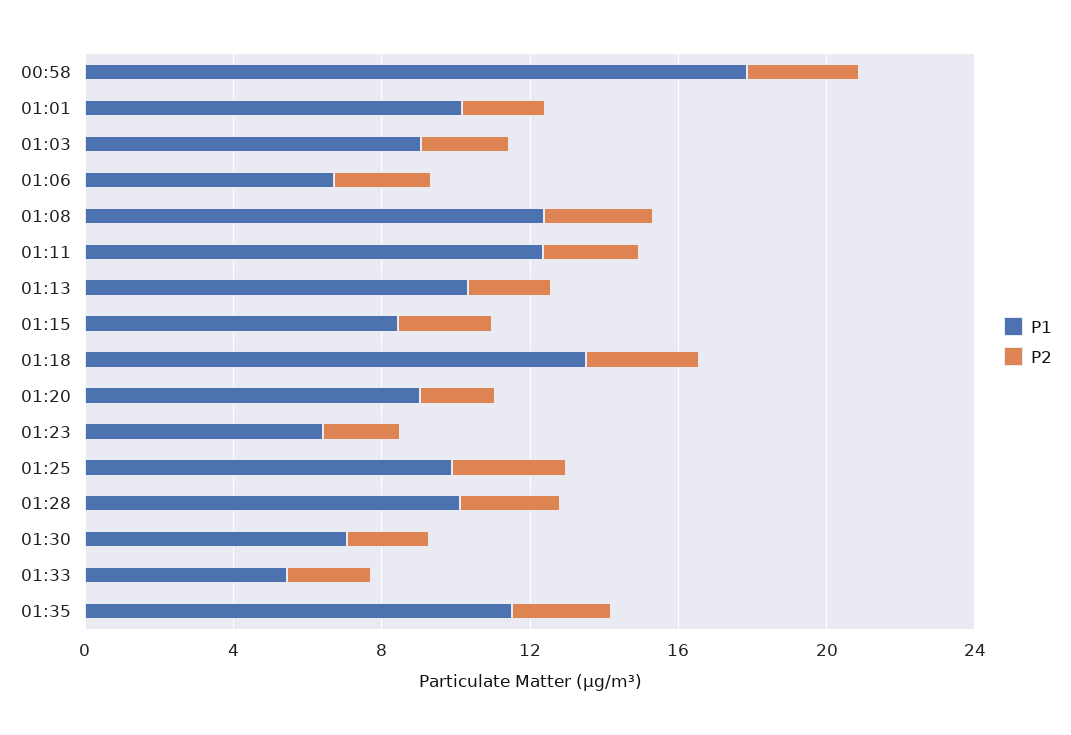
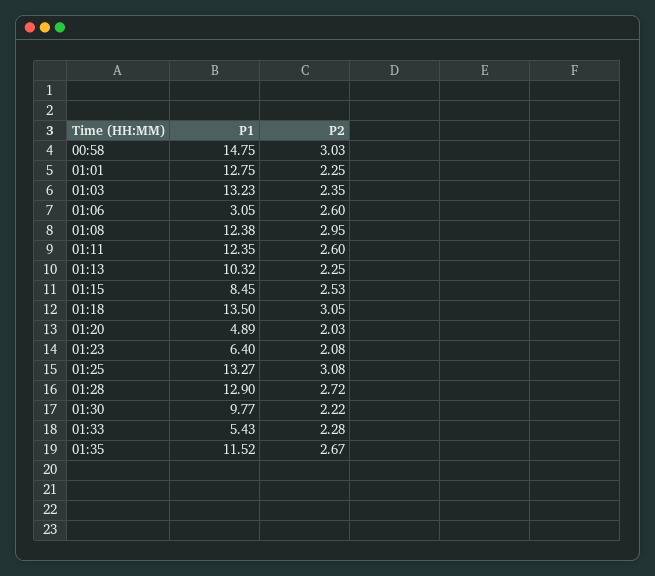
P1, 00:58: 18 -> 14.75
P1, 01:01: 10 -> 12.75
P1, 01:03: 9 -> 13.23
P1, 01:06: 7 -> 3.05
P1, 01:20: 9 -> 4.89
P1, 01:25: 10 -> 13.27
P1, 01:28: 10 -> 12.9
P1, 01:30: 7 -> 9.77

